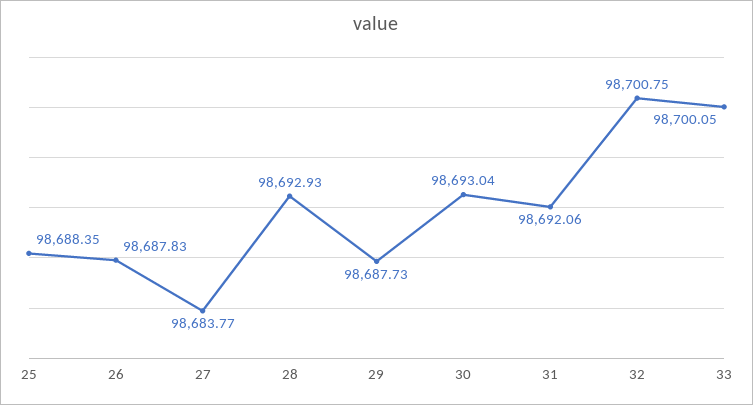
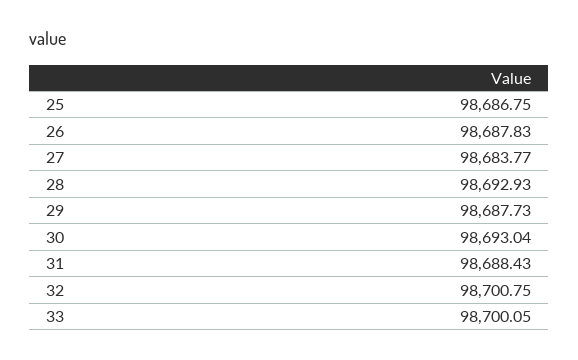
25: 98688.35 -> 98686.75
31: 98692.06 -> 98688.43

